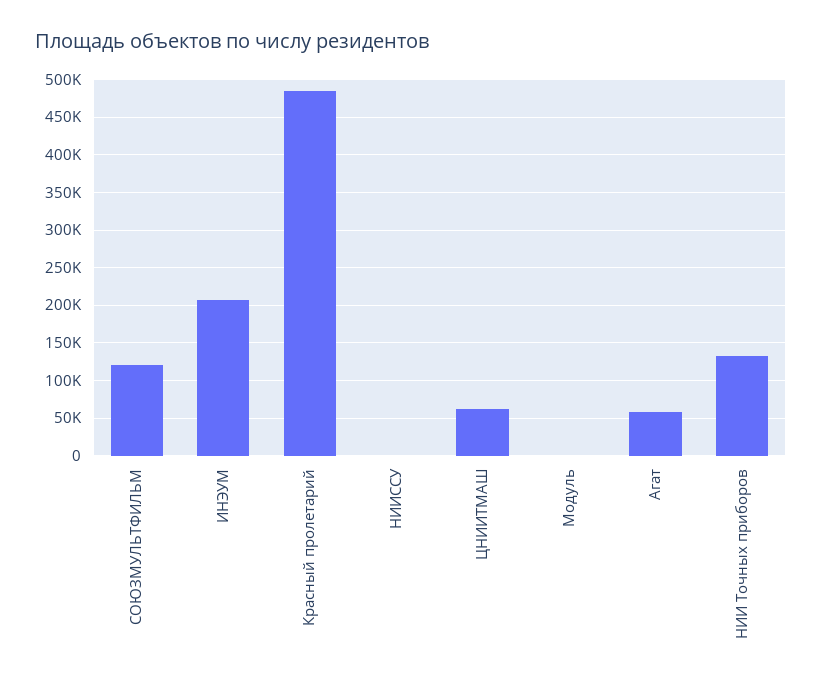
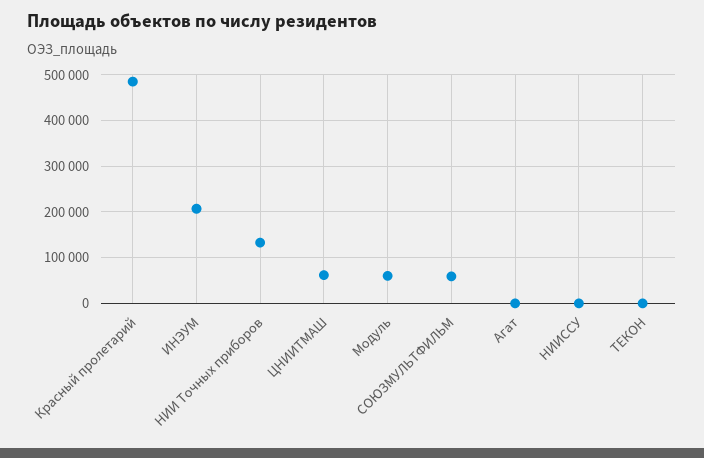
СОЮЗМУЛЬТФИЛЬМ: 120000 -> 60000
Модуль: 0 -> 60000
Агат: 60000 -> 0
ТЕКОН: none -> 0

